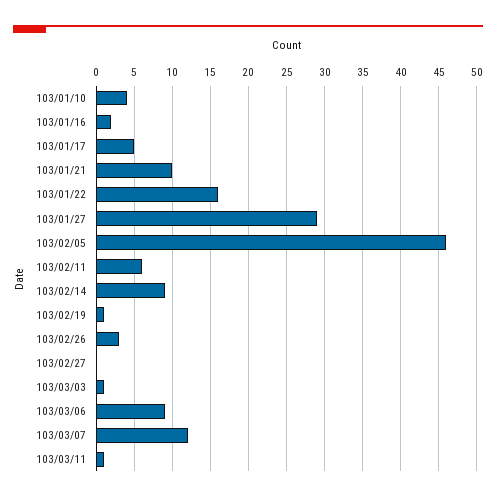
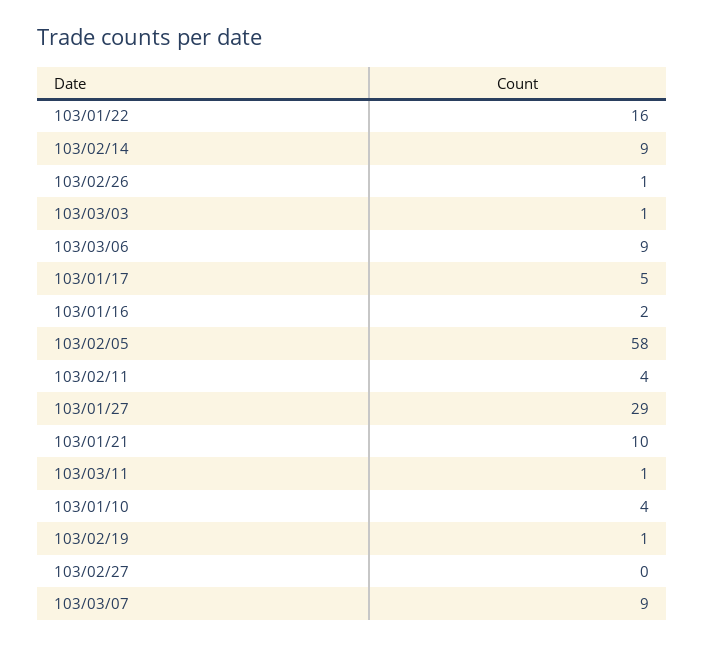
103/02/05: 46 -> 58
103/02/11: 6 -> 4
103/02/26: 3 -> 1
103/03/07: 12 -> 9

